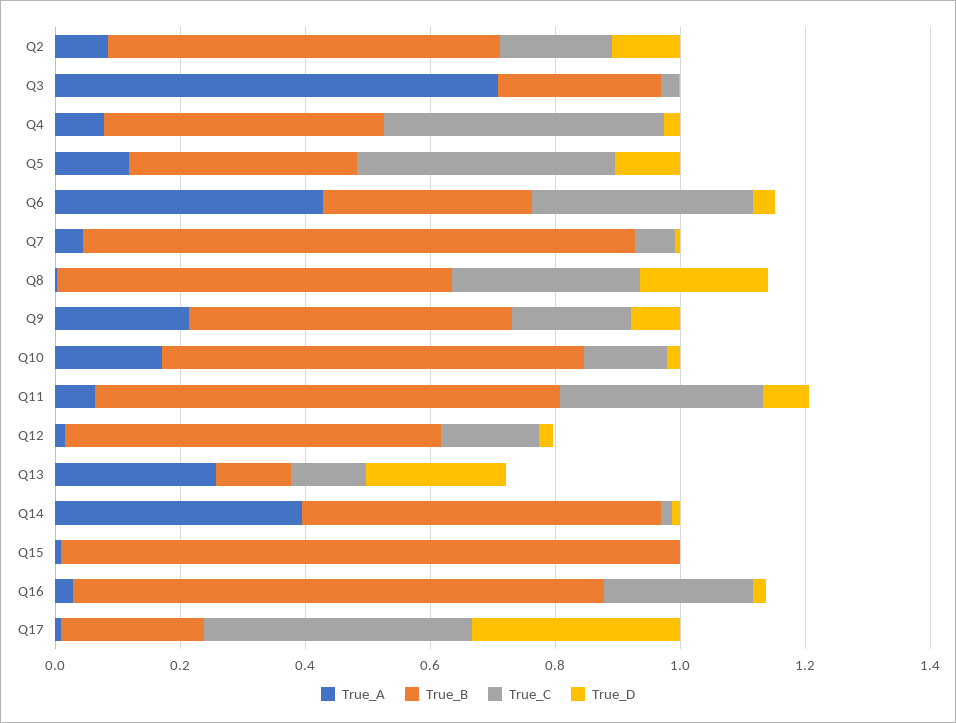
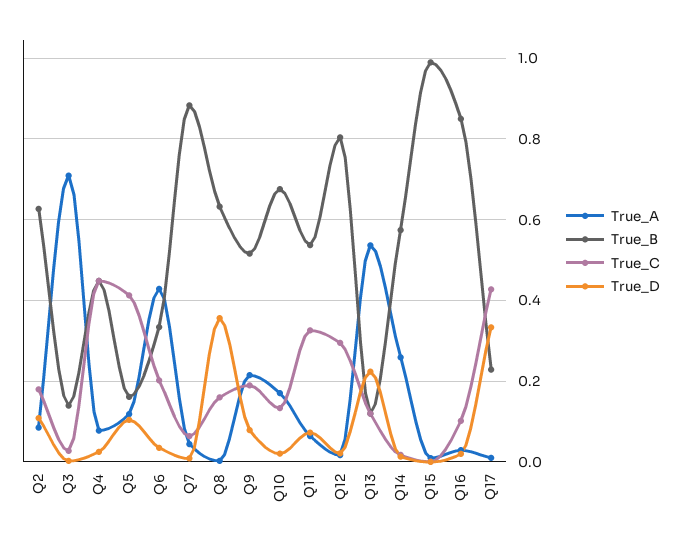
True_B, Q3: 0.25 -> 0.14
True_B, Q5: 0.35 -> 0.16
True_C, Q6: 0.35 -> 0.2
True_C, Q8: 0.3 -> 0.16
True_D, Q8: 0.2 -> 0.36
True_B, Q11: 0.75 -> 0.54
True_B, Q12: 0.6 -> 0.8
True_C, Q12: 0.15 -> 0.3
True_A, Q13: 0.25 -> 0.54
True_A, Q14: 0.4 -> 0.26
True_C, Q16: 0.25 -> 0.1

